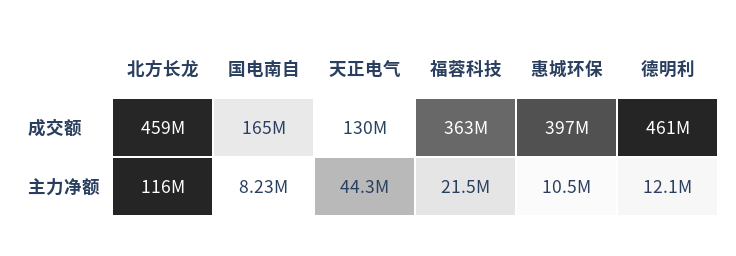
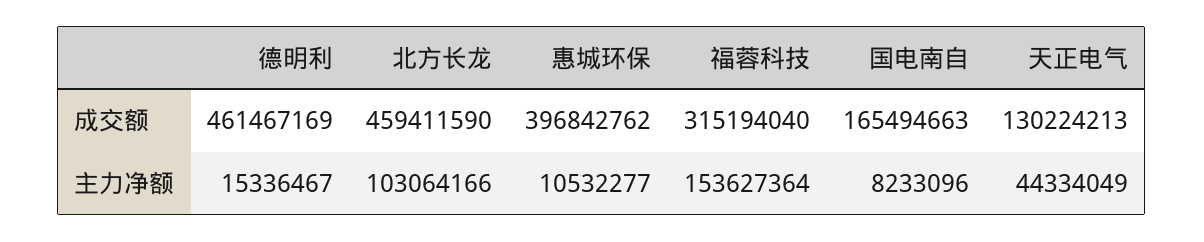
福蓉科技, 成交额: 363000000 -> 315194040
北方长龙, 主力净额: 116000000 -> 103064166
福蓉科技, 主力净额: 21500000 -> 153627364
德明利, 主力净额: 12100000 -> 15336467

